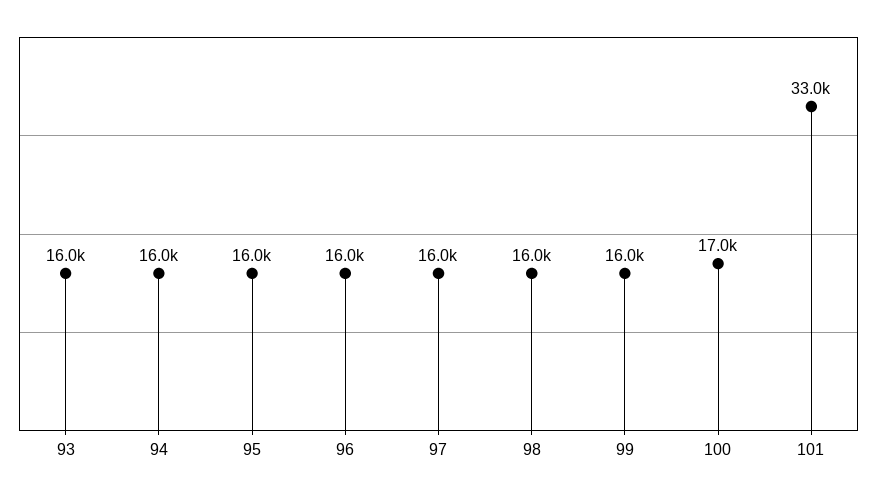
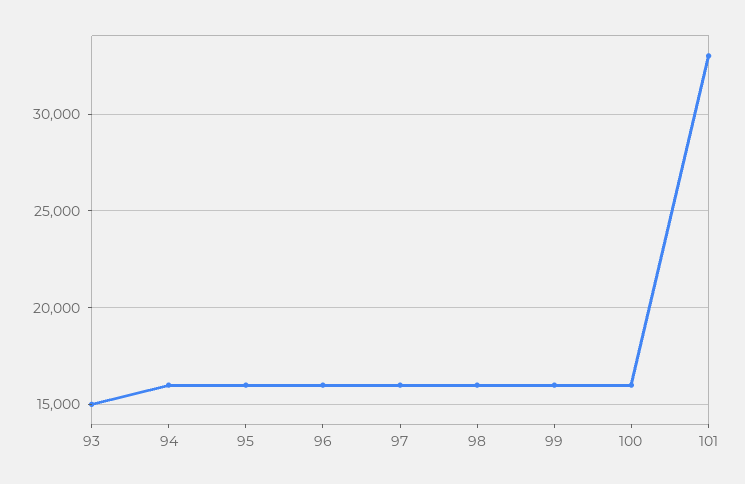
93: 16000 -> 15000
100: 17000 -> 16000

